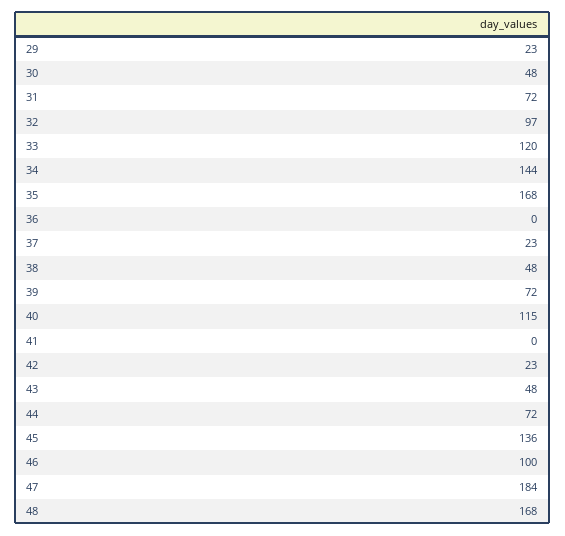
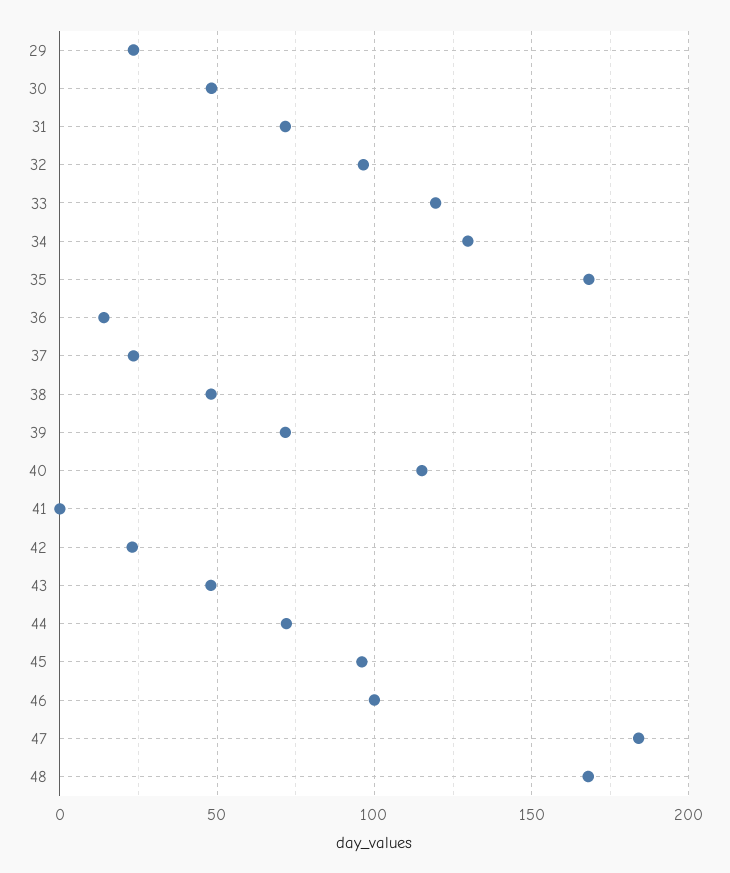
34: 144 -> 130
36: 0 -> 15
45: 136 -> 95

